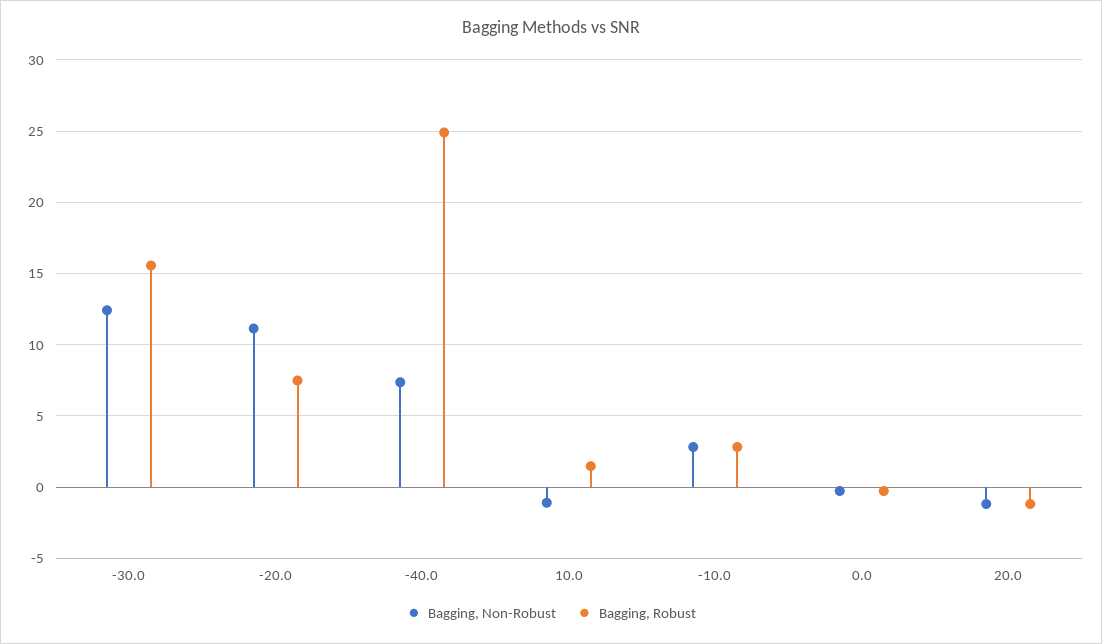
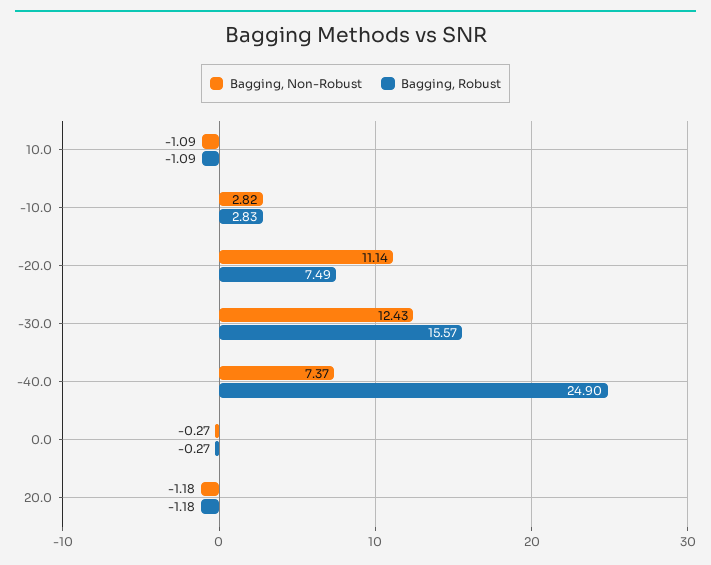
Bagging, Robust, 10.0: 1.5 -> -1.09

